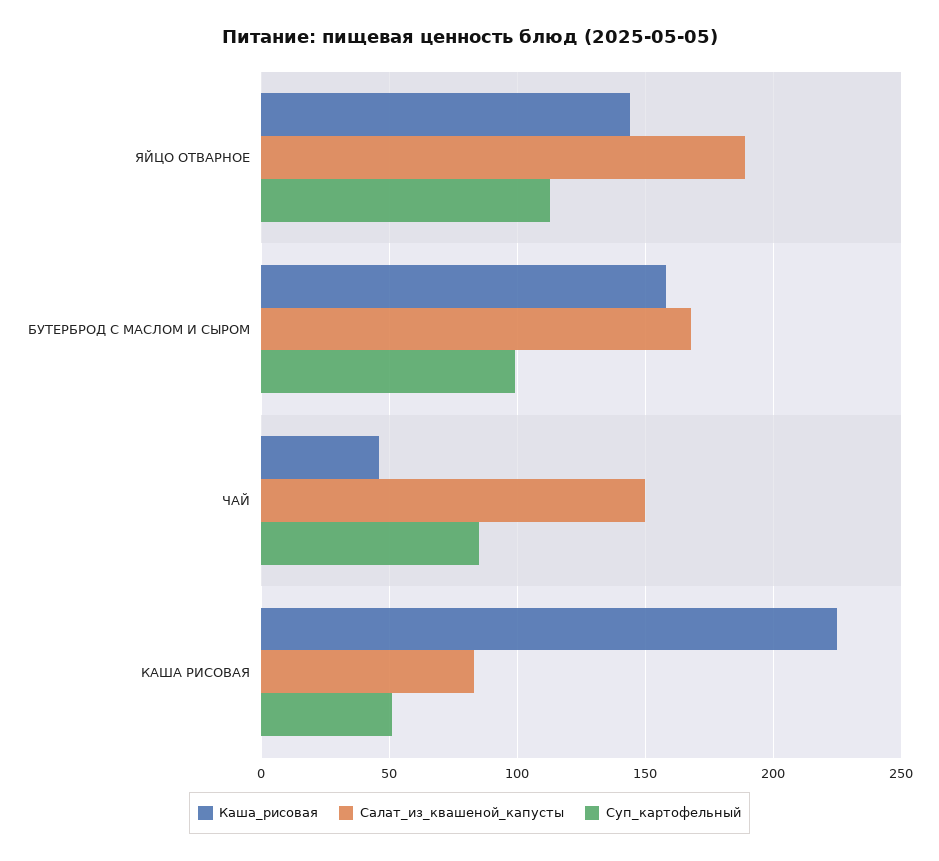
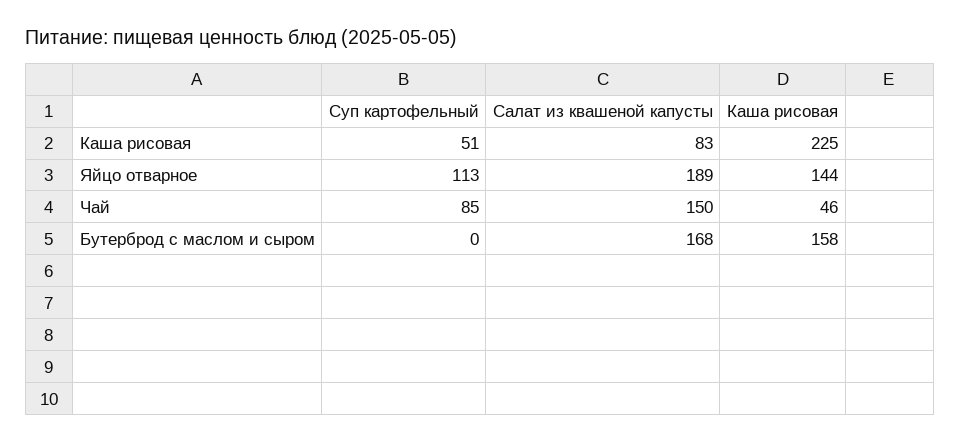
Суп_картофельный, БУТЕРБРОД С МАСЛОМ И СЫРОМ: 100 -> 0

